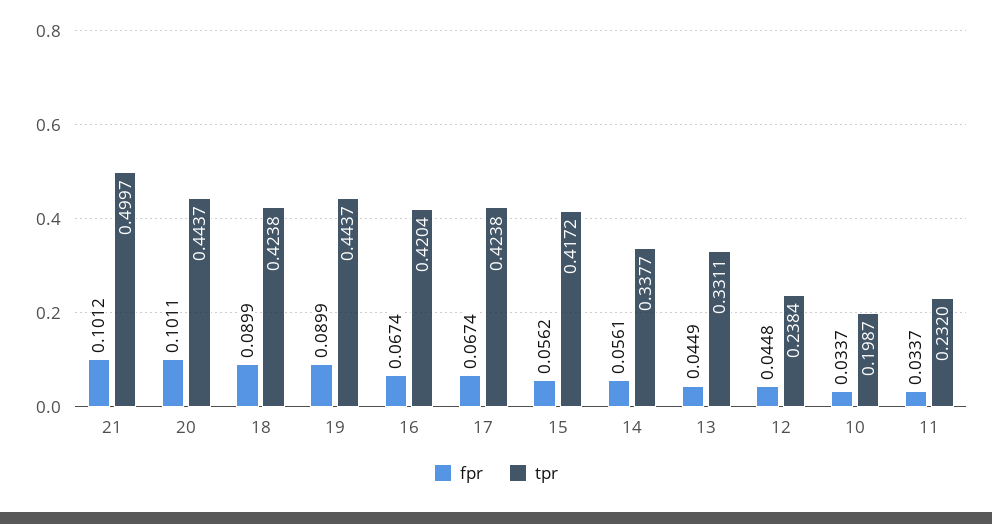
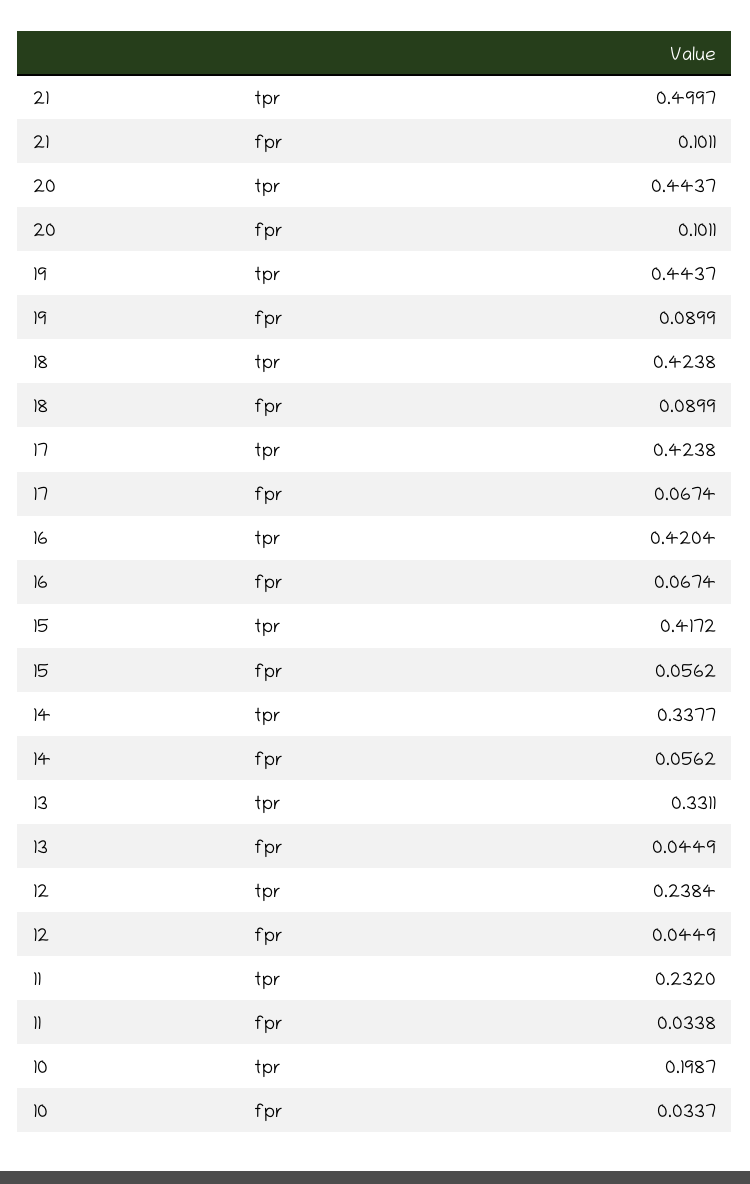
fpr, 21: 0.1012 -> 0.1011
fpr, 14: 0.0561 -> 0.0562
fpr, 12: 0.0448 -> 0.0449
fpr, 11: 0.0337 -> 0.0338

